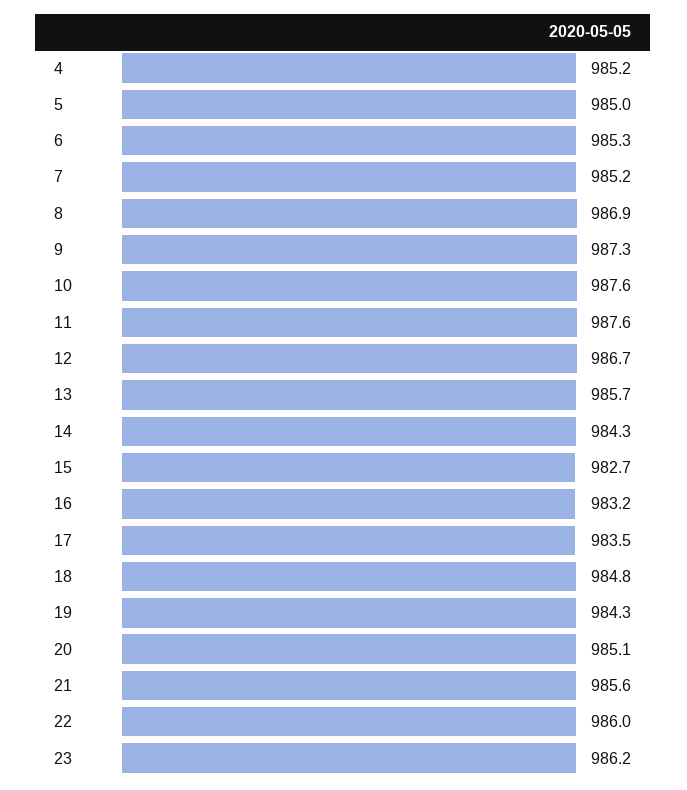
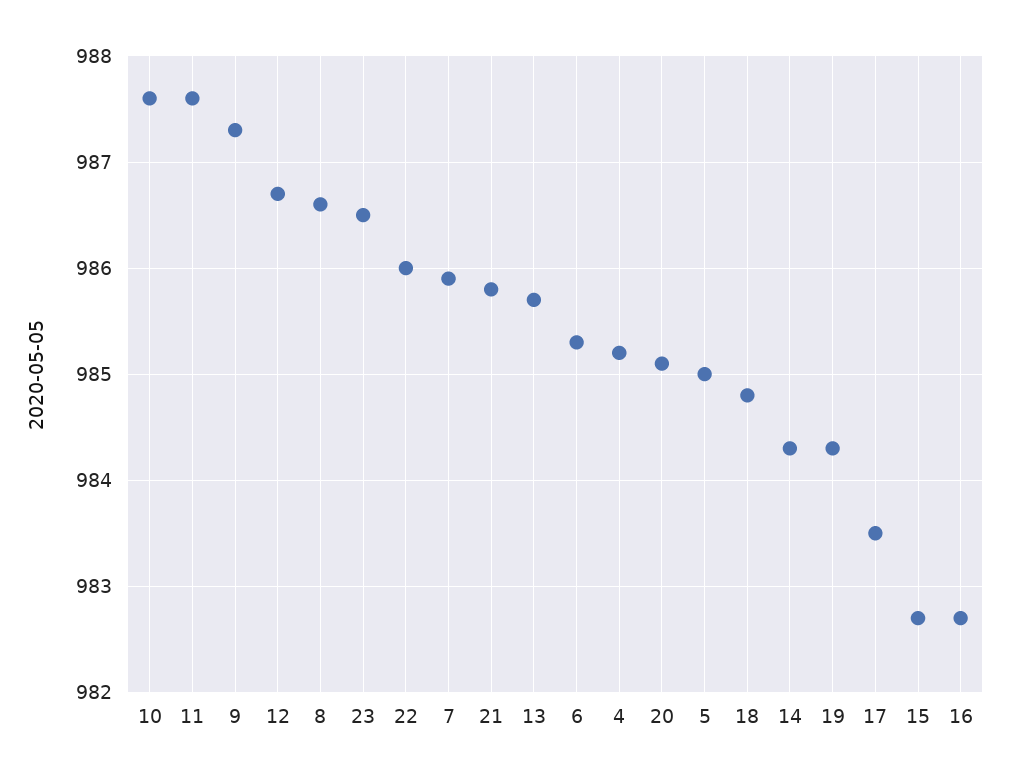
7: 985.2 -> 985.9
8: 986.9 -> 986.6
16: 983.2 -> 982.7
21: 985.6 -> 985.8
23: 986.2 -> 986.5

